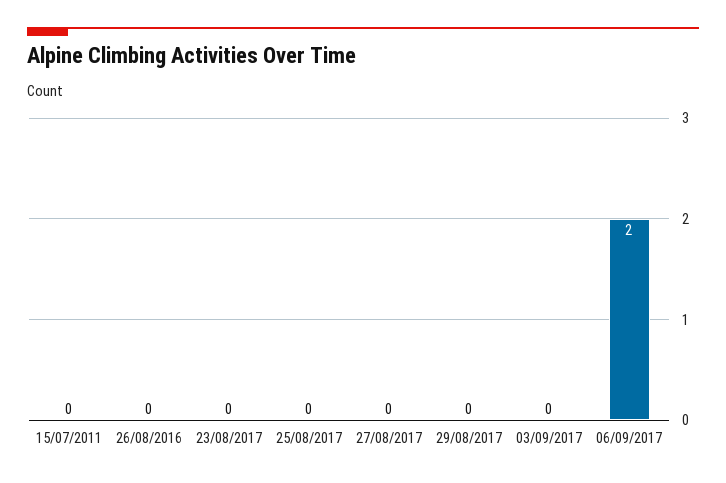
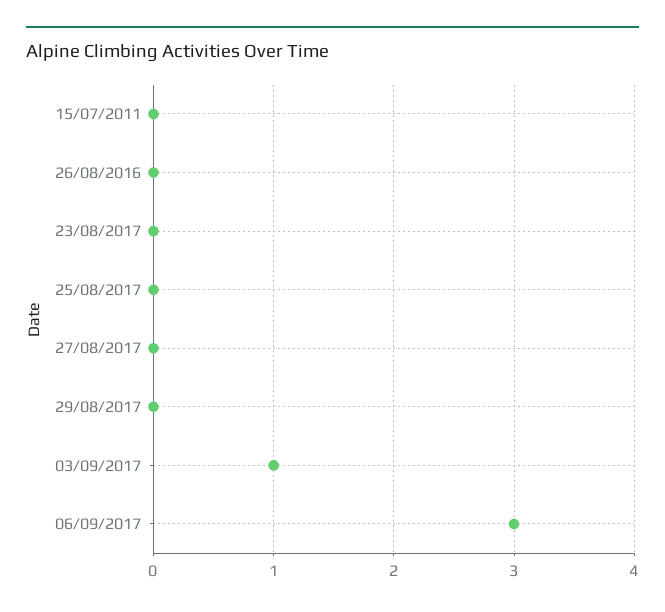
03/09/2017: 0 -> 1
06/09/2017: 2 -> 3

